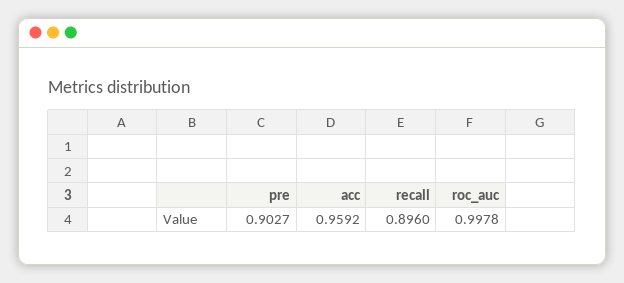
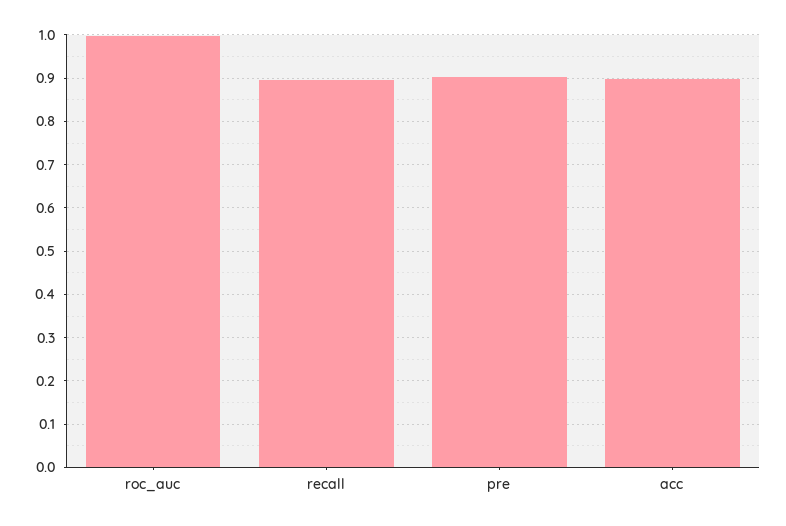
acc: 0.9592 -> 0.9

